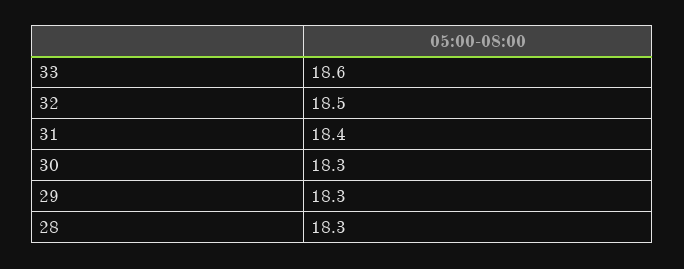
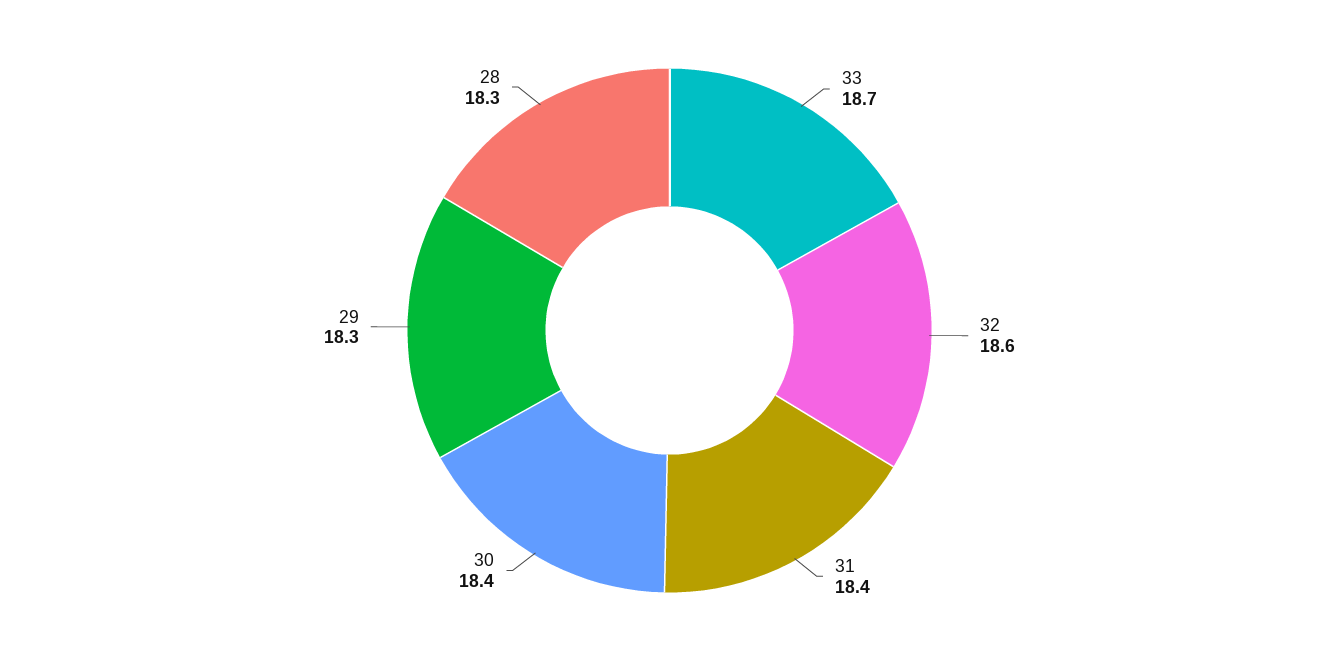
33: 18.6 -> 18.7
32: 18.5 -> 18.6
30: 18.3 -> 18.4

